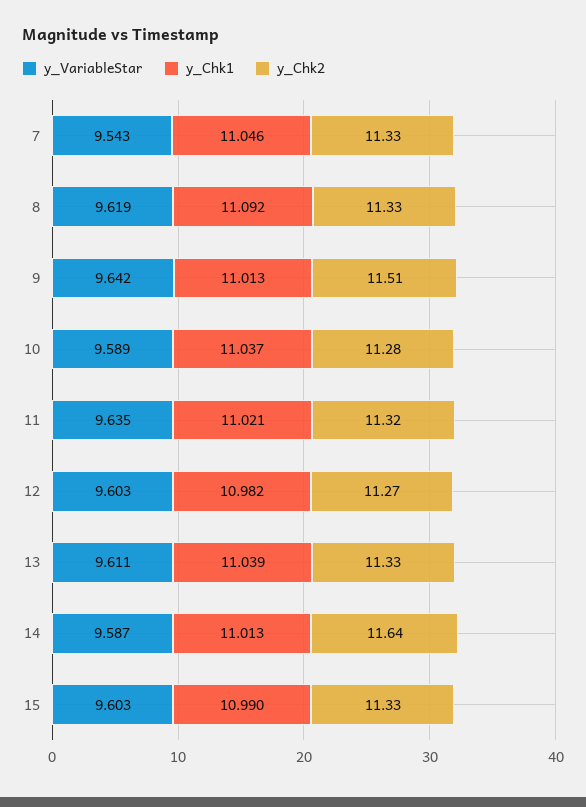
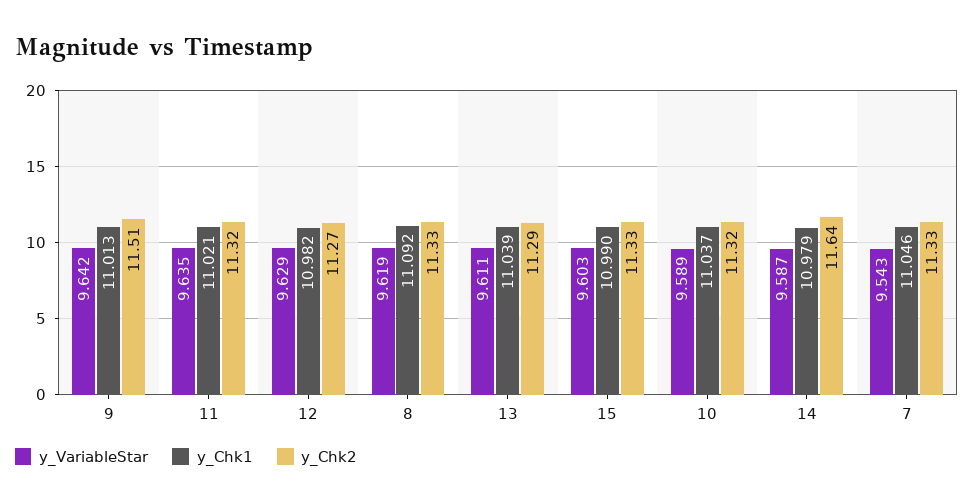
y_Chk2, 10: 11.28 -> 11.32
y_VariableStar, 12: 9.603 -> 9.629
y_Chk2, 13: 11.33 -> 11.29
y_Chk1, 14: 11.013 -> 10.979

